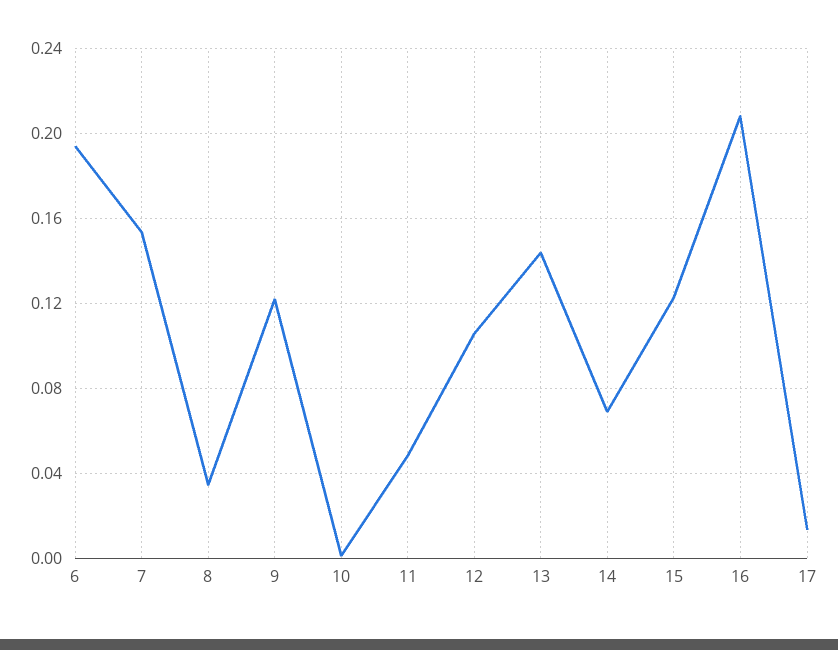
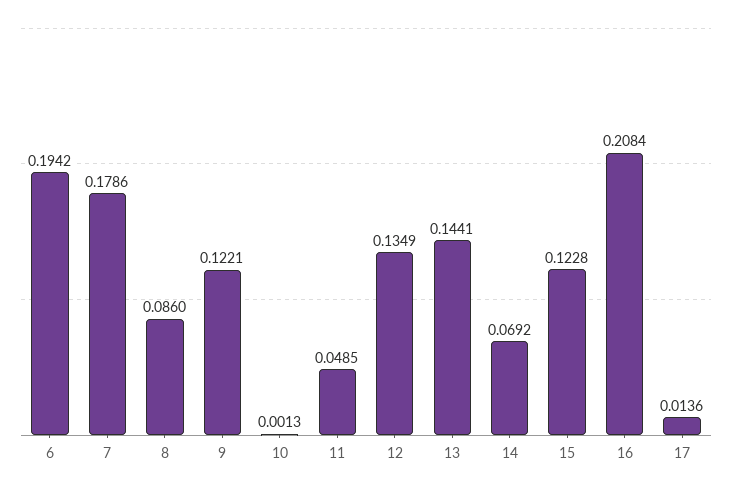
7: 0.155 -> 0.1786
8: 0.035 -> 0.086
12: 0.105 -> 0.1349

